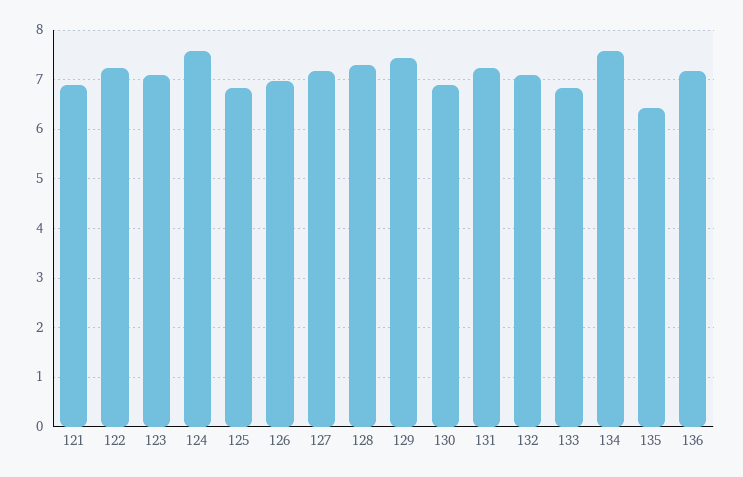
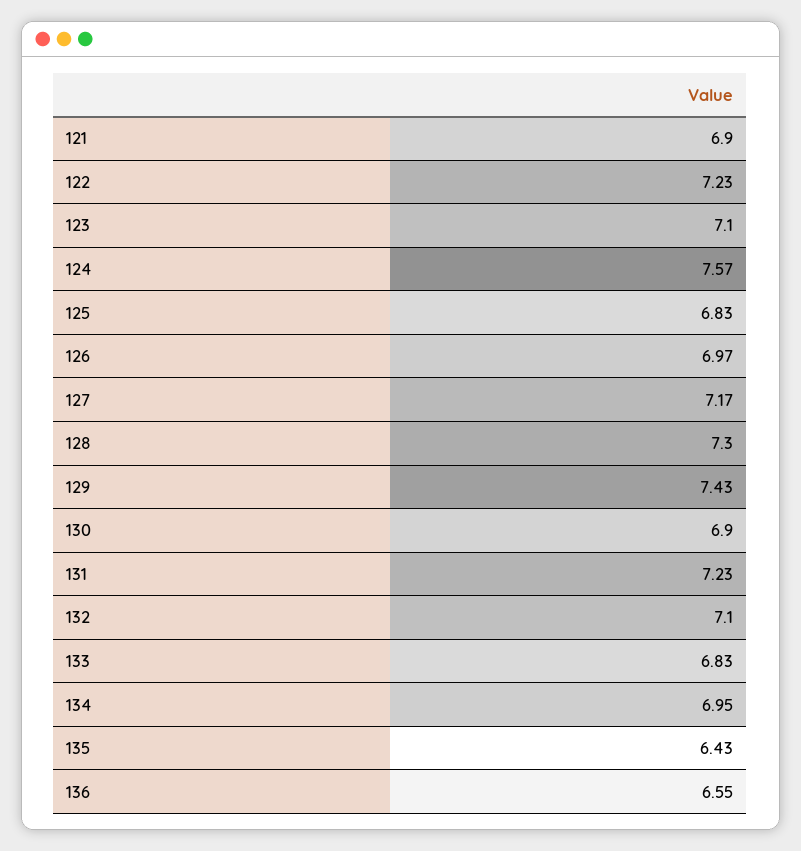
134: 7.6 -> 6.95
136: 7.2 -> 6.55

